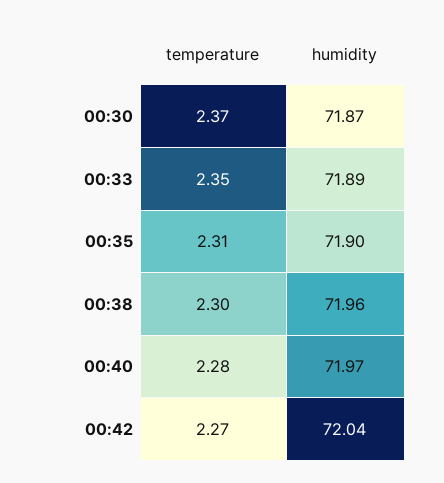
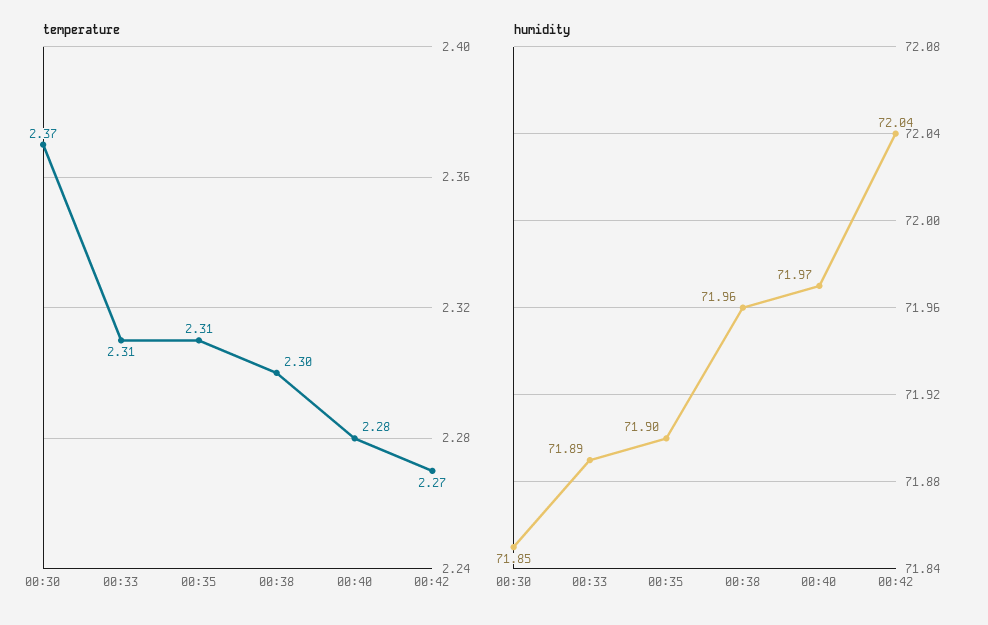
humidity, 00:30: 71.87 -> 71.85
temperature, 00:33: 2.35 -> 2.31

